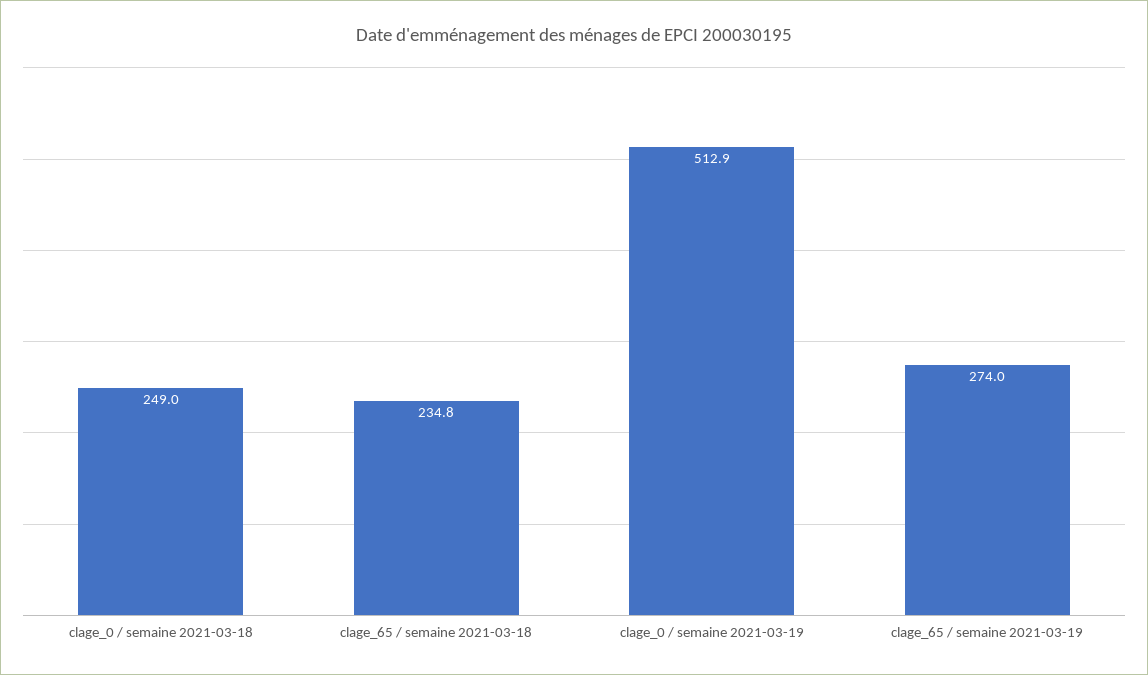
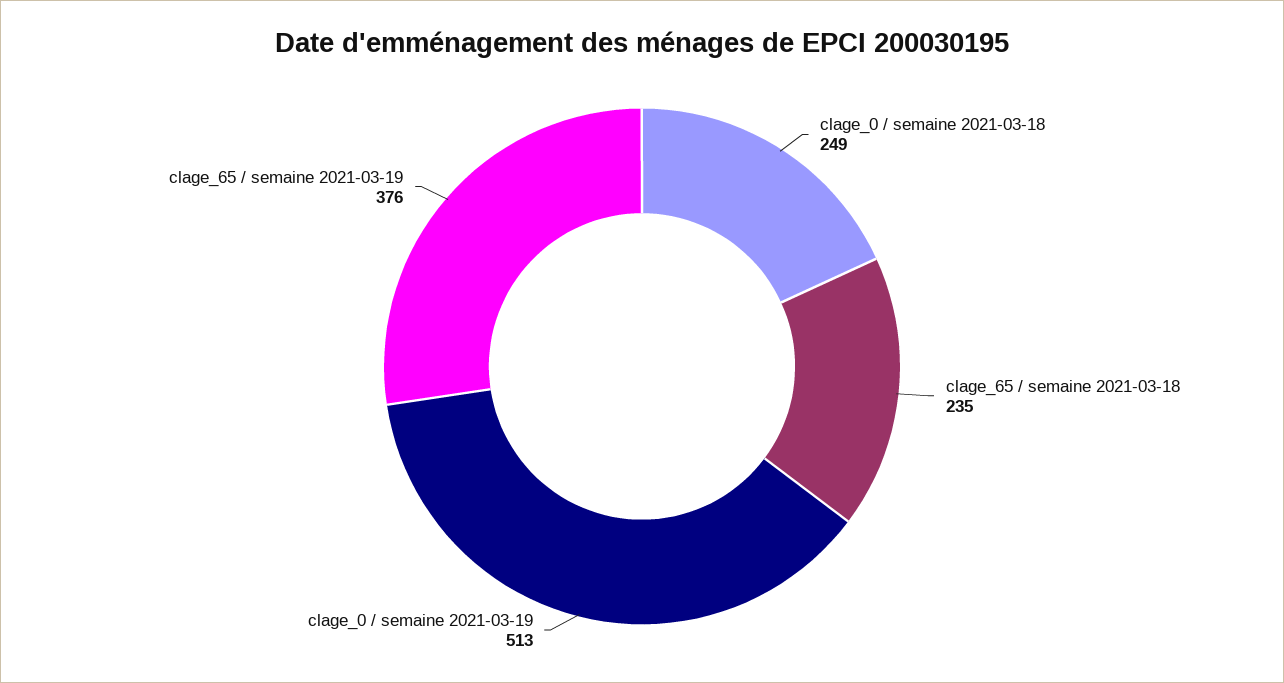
clage_65 / semaine 2021-03-19: 274 -> 376

